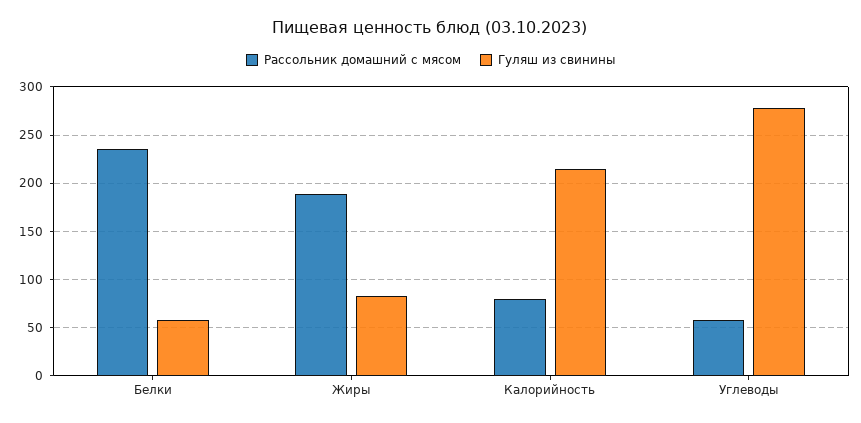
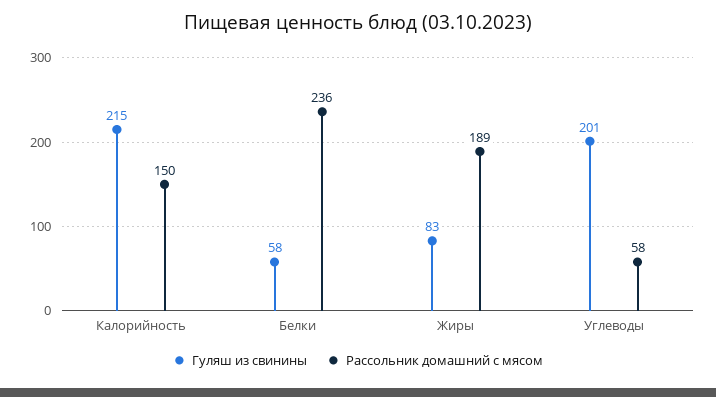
Рассольник домашний с мясом, Калорийность: 80 -> 150
Гуляш из свинины, Углеводы: 280 -> 201

